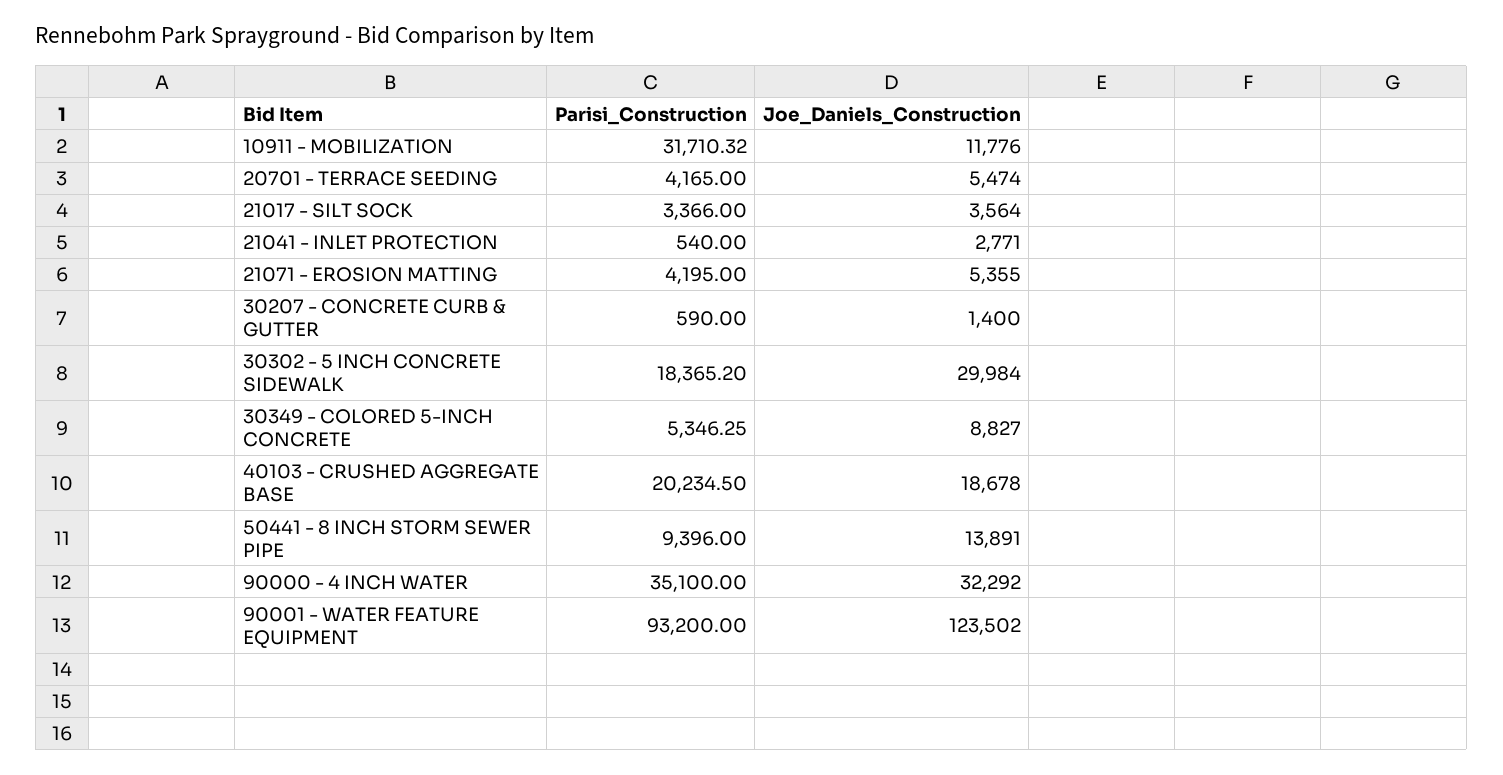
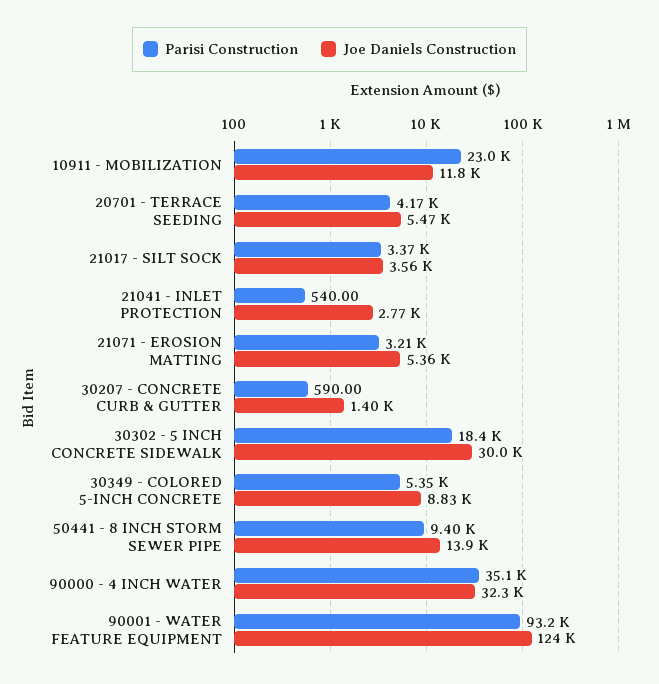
Parisi_Construction, 10911 - MOBILIZATION: 31710.32 -> 23000
Parisi_Construction, 21071 - EROSION MATTING: 4195 -> 3210
Parisi_Construction, 40103 - CRUSHED AGGREGATE BASE: 20234.5 -> none
Joe_Daniels_Construction, 40103 - CRUSHED AGGREGATE BASE: 18678 -> none

